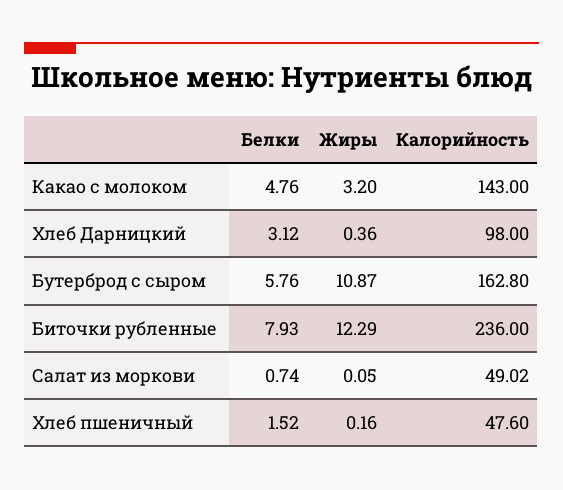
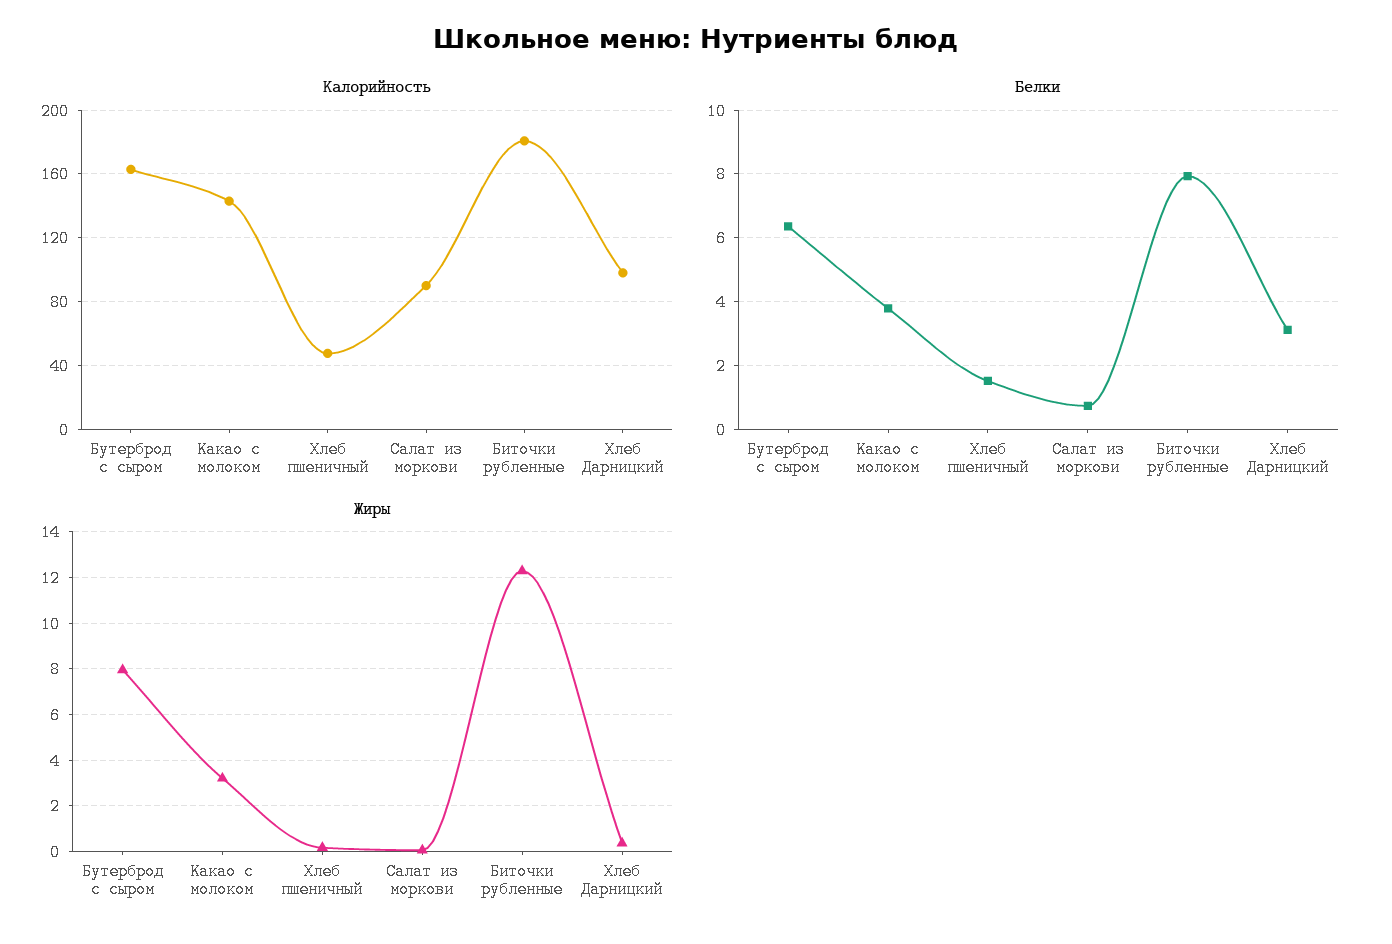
Белки, Какао с молоком: 4.76 -> 3.8
Белки, Бутерброд с сыром: 5.76 -> 6.4
Жиры, Бутерброд с сыром: 10.87 -> 8
Калорийность, Биточки рубленные: 236 -> 180
Калорийность, Салат из моркови: 49.02 -> 90

